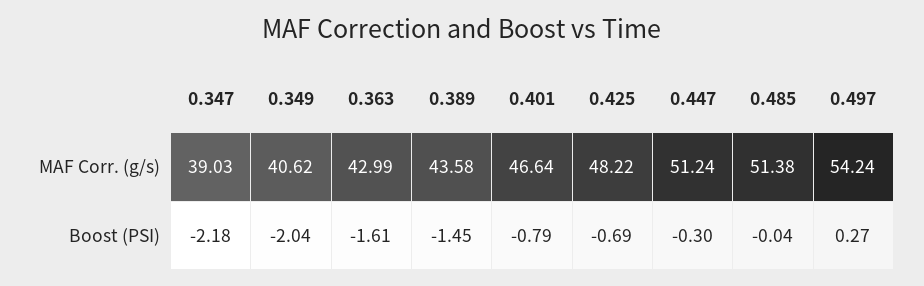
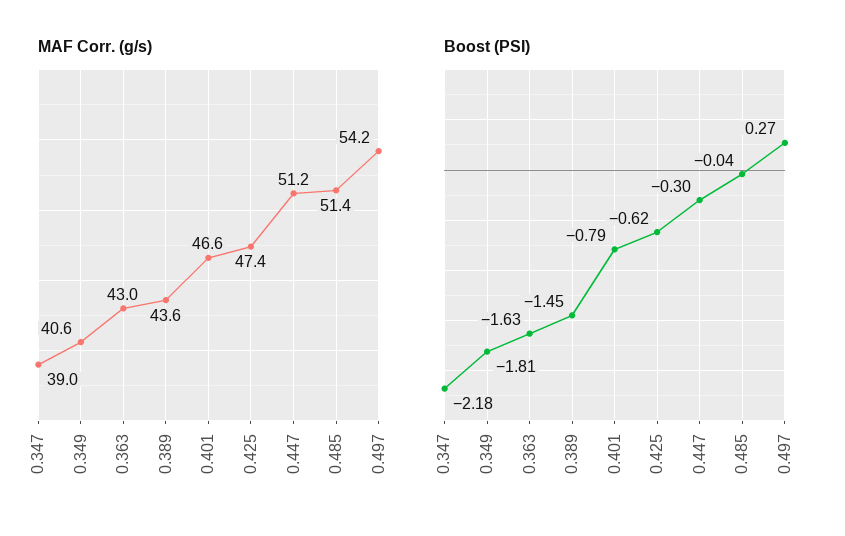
MAF Corr. (g/s), 0.425: 48.22 -> 47.4
Boost (PSI), 0.349: -2.04 -> -1.81
Boost (PSI), 0.363: -1.61 -> -1.63
Boost (PSI), 0.425: -0.69 -> -0.62

